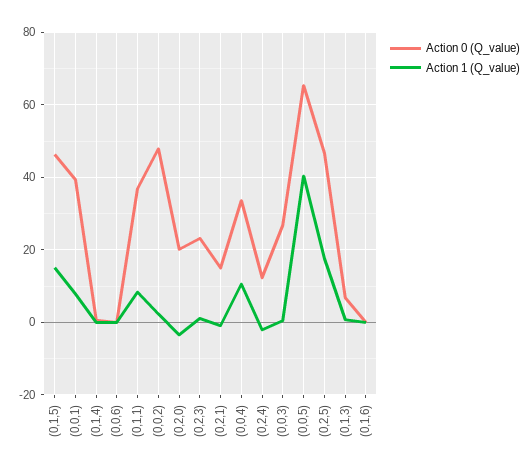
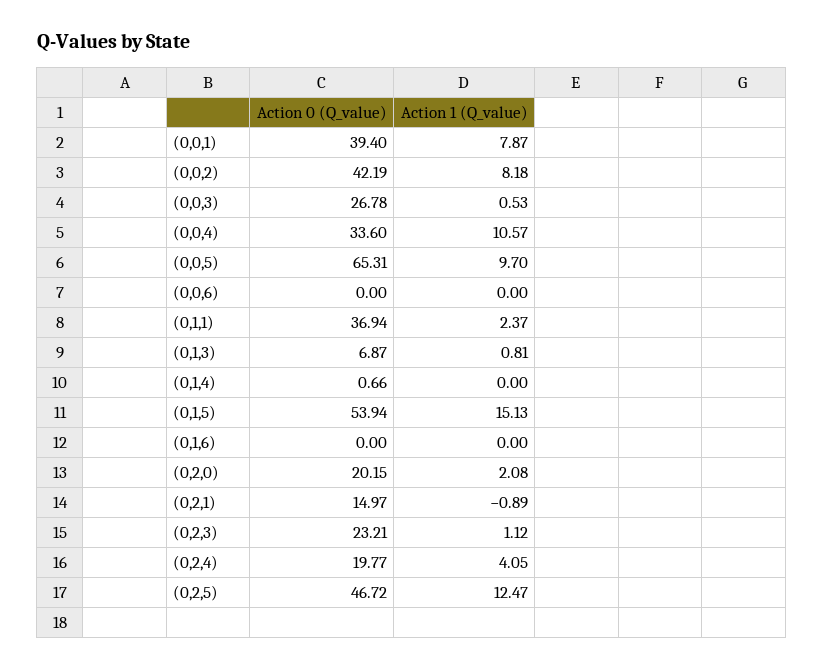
Action 0 (Q_value), (0,1,5): 46 -> 53.94
Action 1 (Q_value), (0,1,1): 8 -> 2.37
Action 0 (Q_value), (0,0,2): 48 -> 42.19
Action 1 (Q_value), (0,0,2): 2 -> 8.18
Action 1 (Q_value), (0,2,0): -4 -> 2.08
Action 0 (Q_value), (0,2,4): 12 -> 19.77
Action 1 (Q_value), (0,2,4): -2 -> 4.05
Action 1 (Q_value), (0,0,5): 40 -> 9.7
Action 1 (Q_value), (0,2,5): 18 -> 12.47

